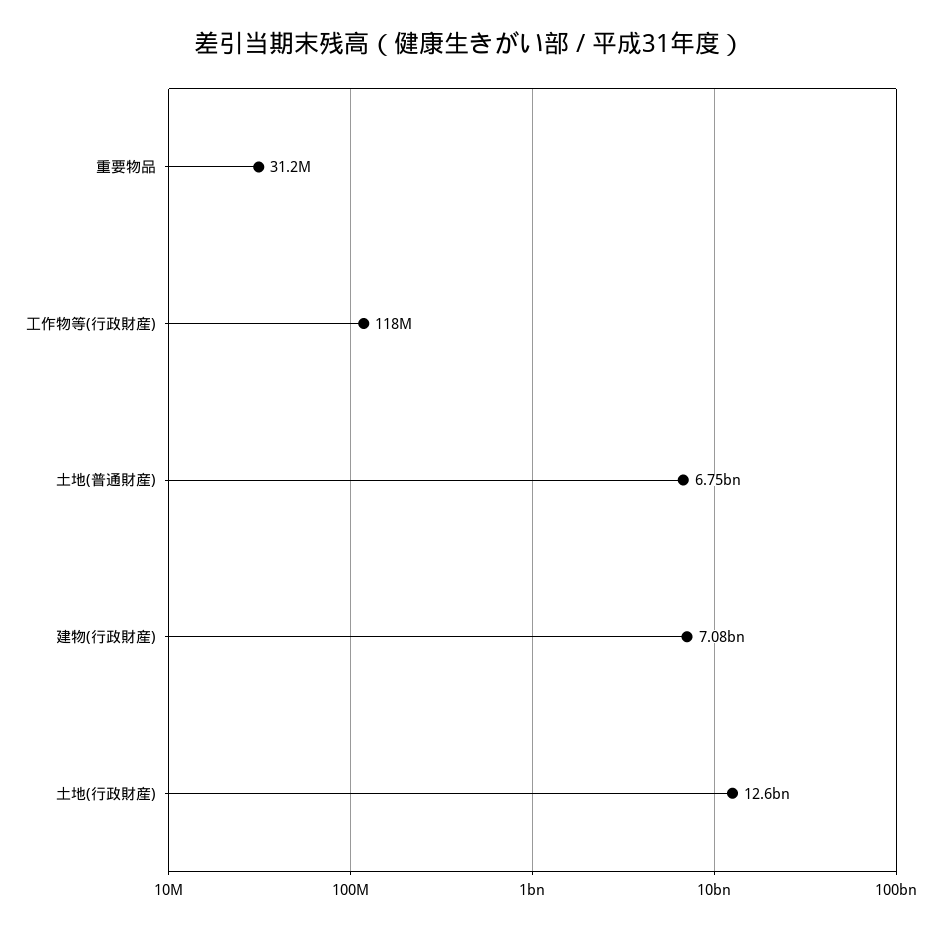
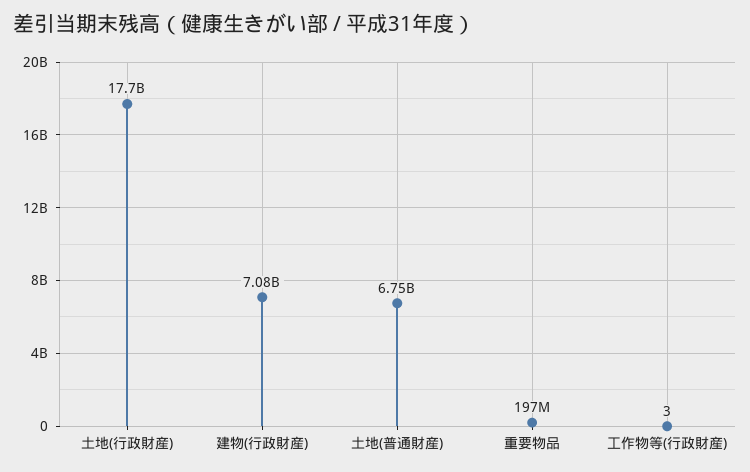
重要物品: 31200000 -> 197000000
工作物等(行政財産): 118000000 -> 3
土地(行政財産): 12600000000 -> 17700000000

